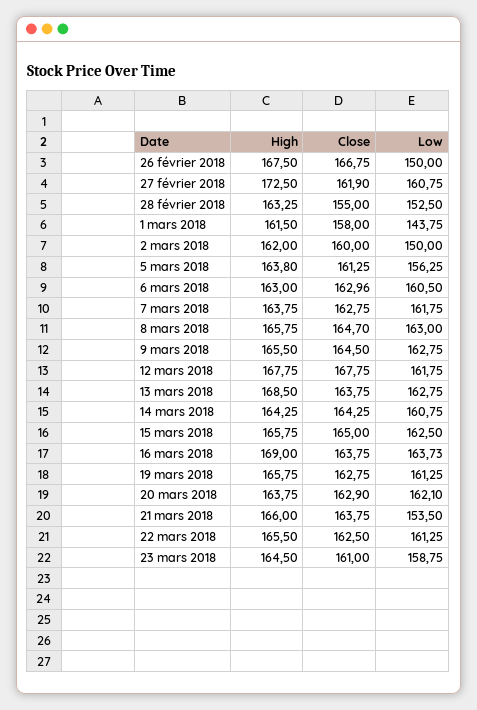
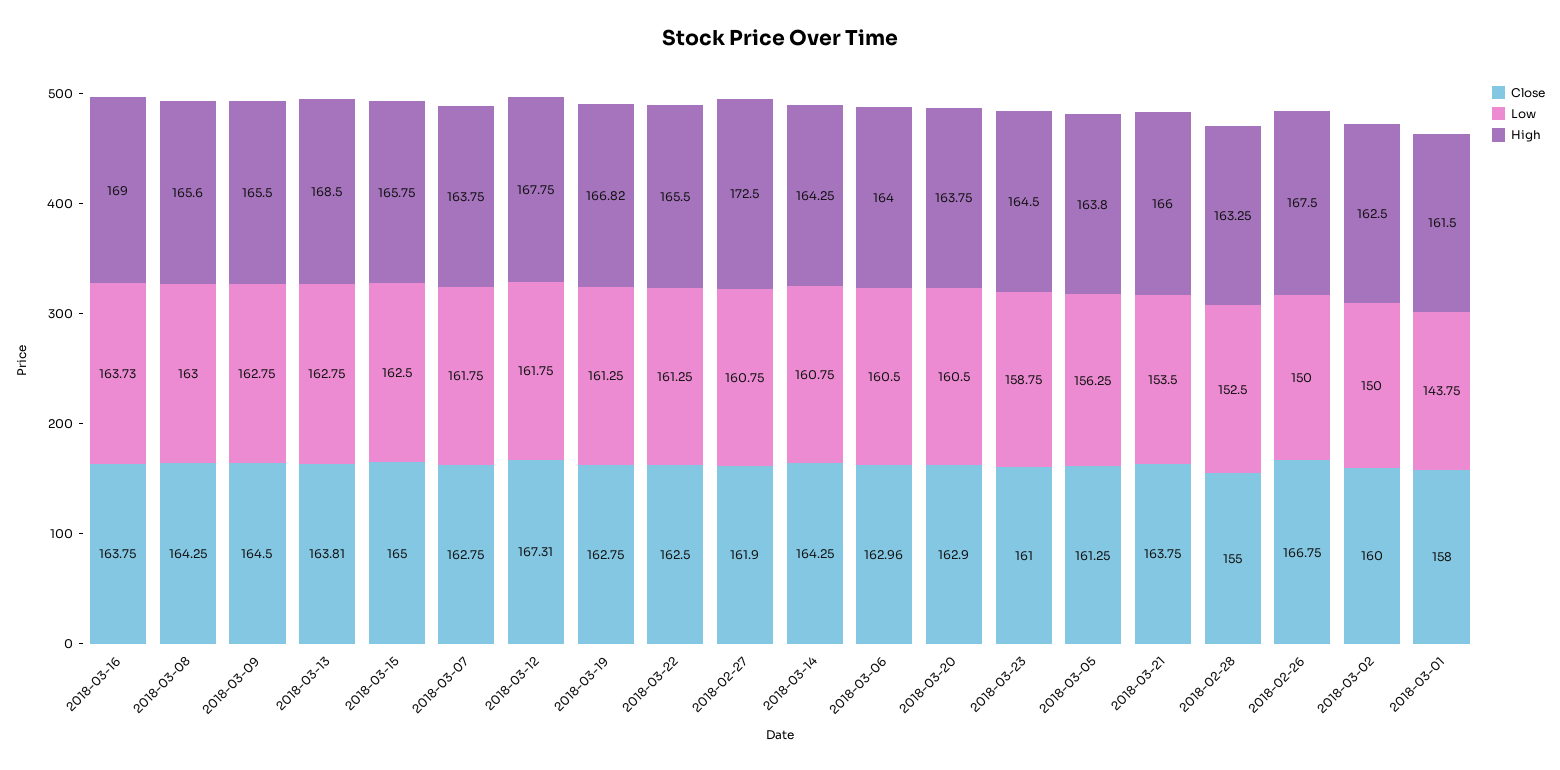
High, 2 mars 2018: 162 -> 162.5
High, 6 mars 2018: 163 -> 164
High, 8 mars 2018: 165.75 -> 165.6
Close, 8 mars 2018: 164.7 -> 164.25
Close, 12 mars 2018: 167.75 -> 167.31
Close, 13 mars 2018: 163.75 -> 163.81
High, 19 mars 2018: 165.75 -> 166.82
Low, 20 mars 2018: 162.1 -> 160.5

